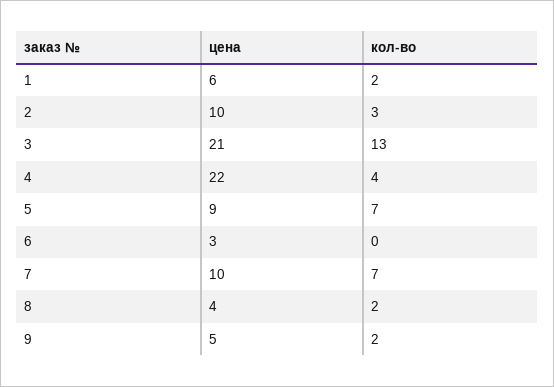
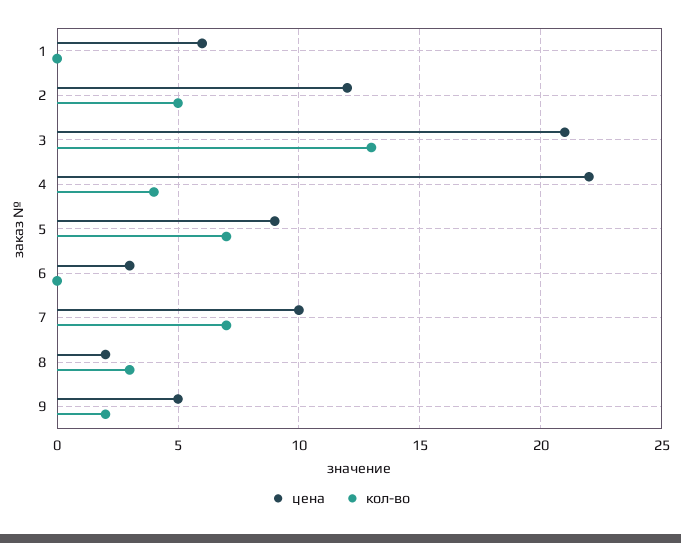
кол-во, 1: 2 -> 0
цена, 2: 10 -> 12
кол-во, 2: 3 -> 5
цена, 8: 4 -> 2
кол-во, 8: 2 -> 3

